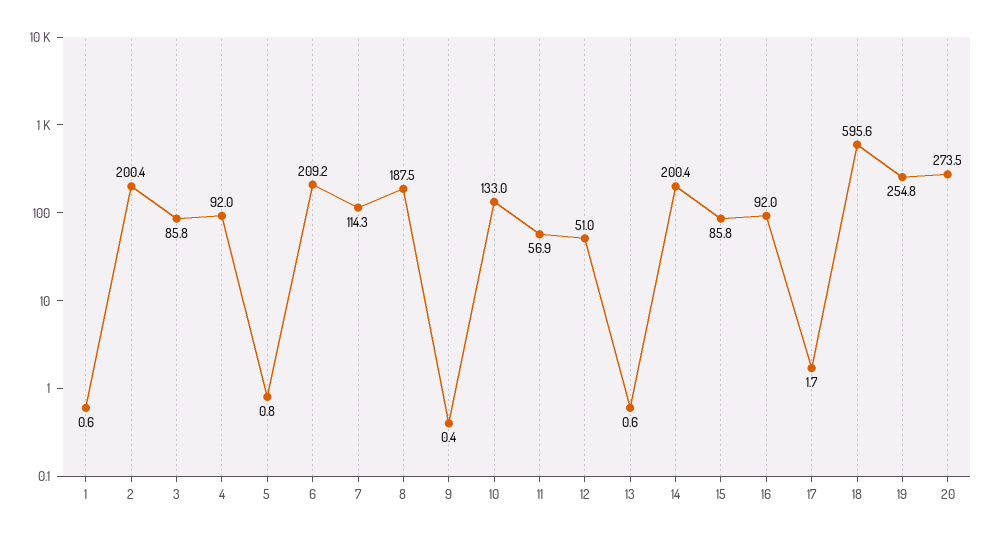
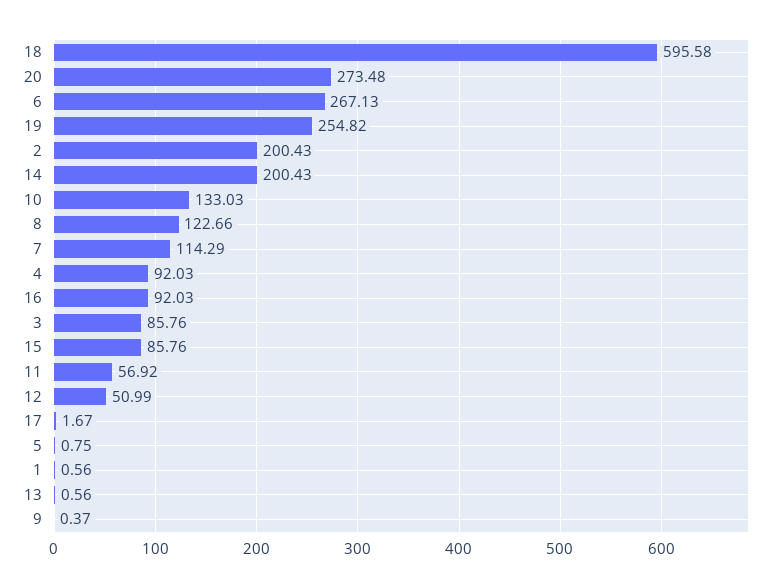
6: 209.2 -> 267.13
8: 187.5 -> 122.66

